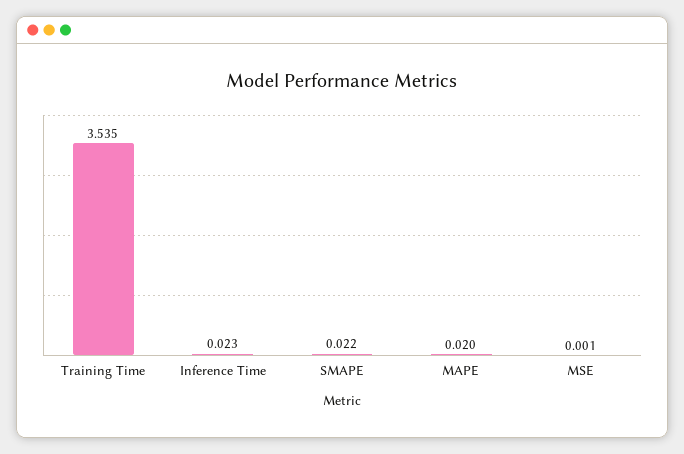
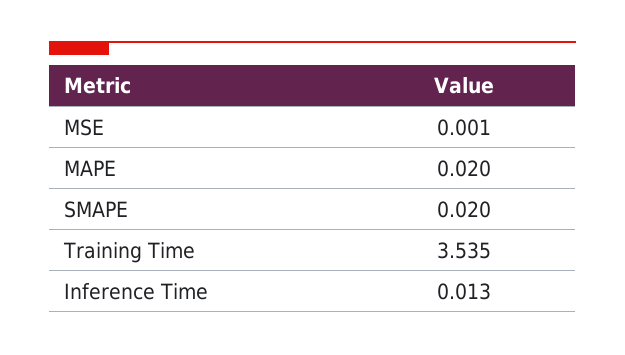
Inference Time: 0.023 -> 0.013
SMAPE: 0.022 -> 0.02

